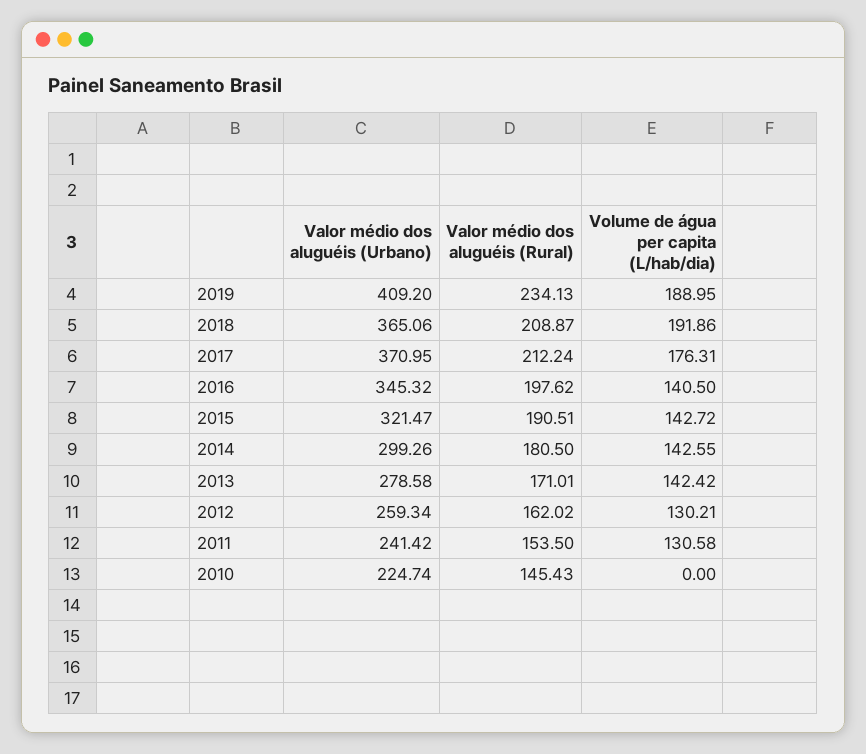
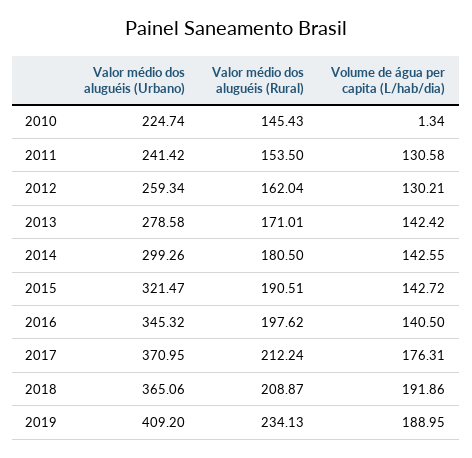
Valor médio dos aluguéis (Rural), 2012: 162.02 -> 162.04
Volume de água per capita (L/hab/dia), 2010: 0 -> 1.34

